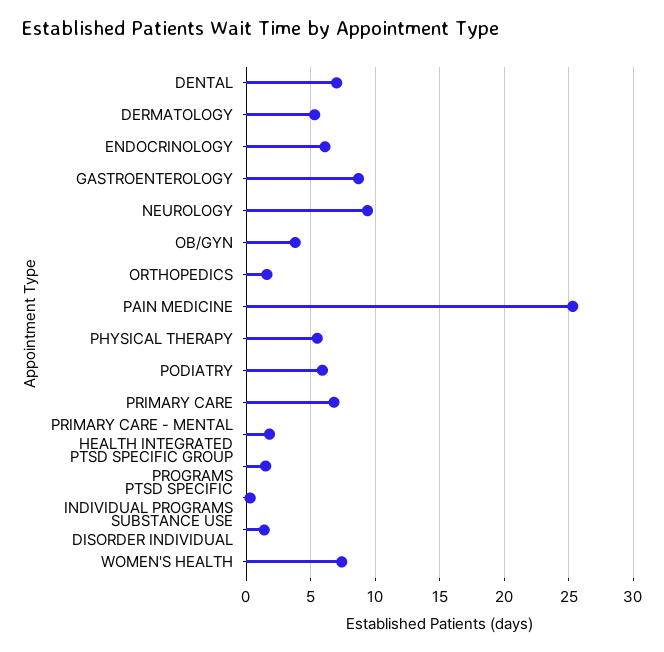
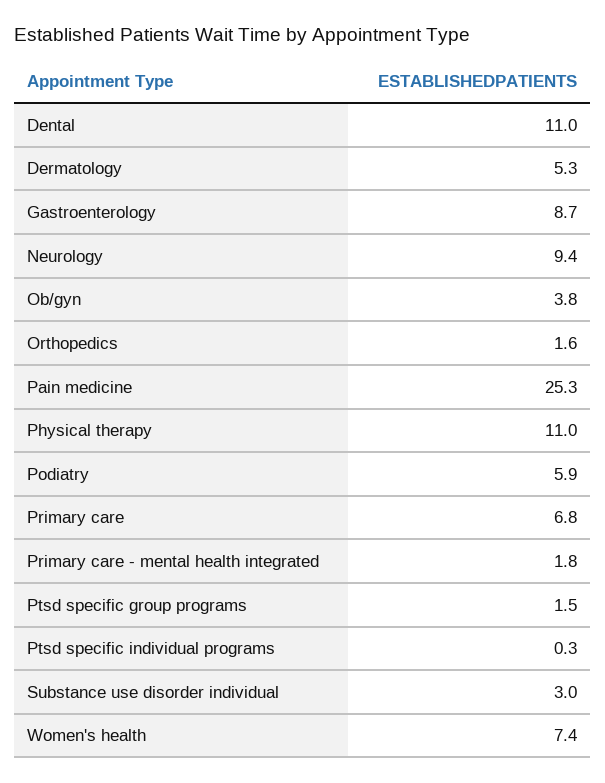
DENTAL: 7 -> 11
ENDOCRINOLOGY: 6 -> none
PHYSICAL THERAPY: 5.5 -> 11
SUBSTANCE USE DISORDER INDIVIDUAL: 1.5 -> 3

